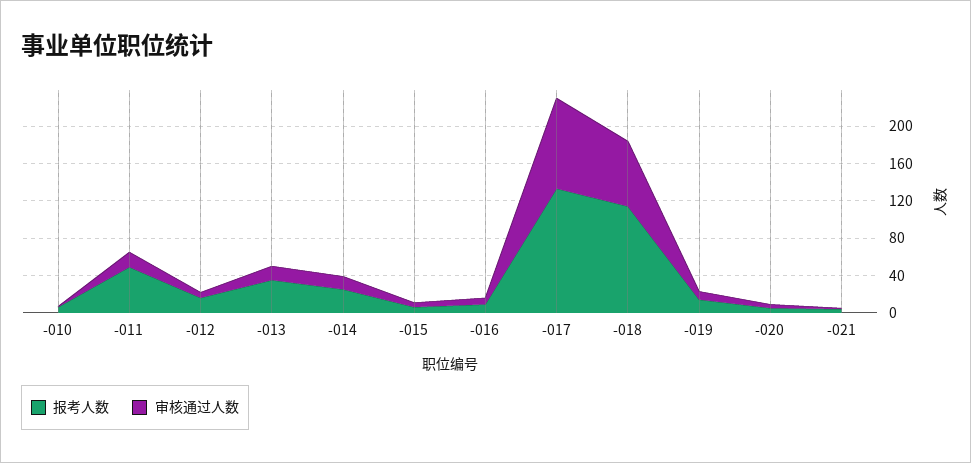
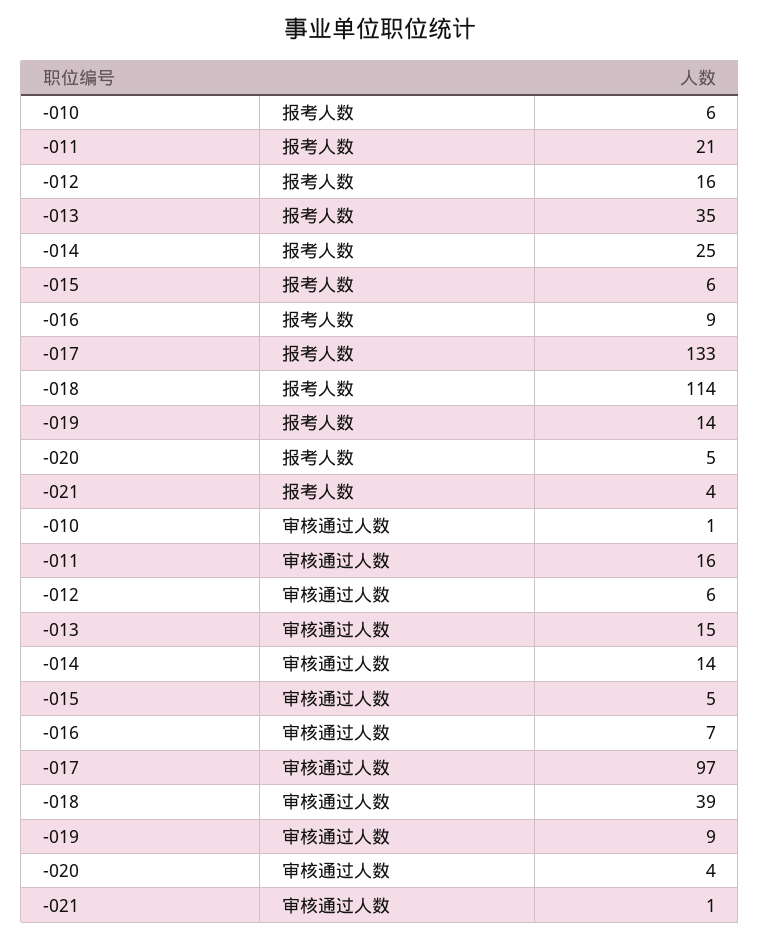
报考人数, -011: 50 -> 21
审核通过人数, -018: 70 -> 39

